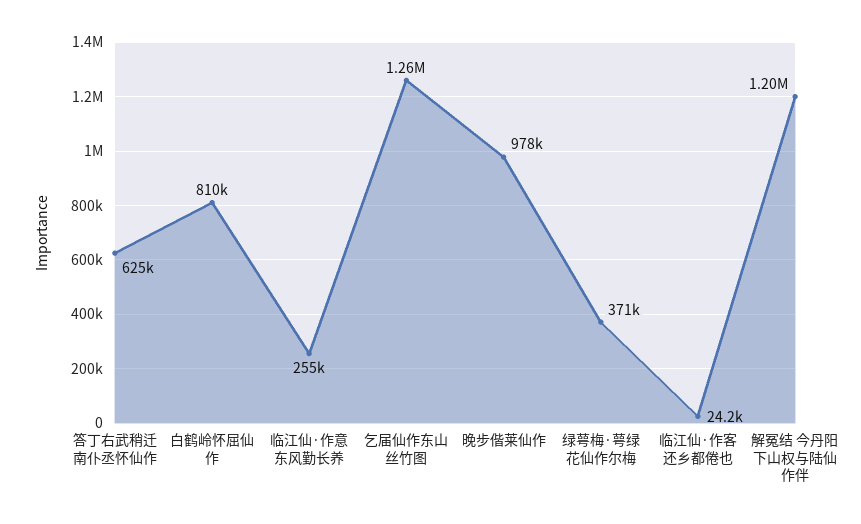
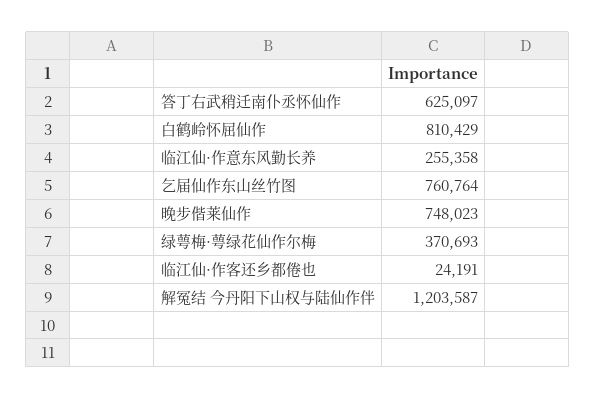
乞届仙作东山丝竹图: 1260000 -> 760764
晚步偕莱仙作: 978000 -> 748023

